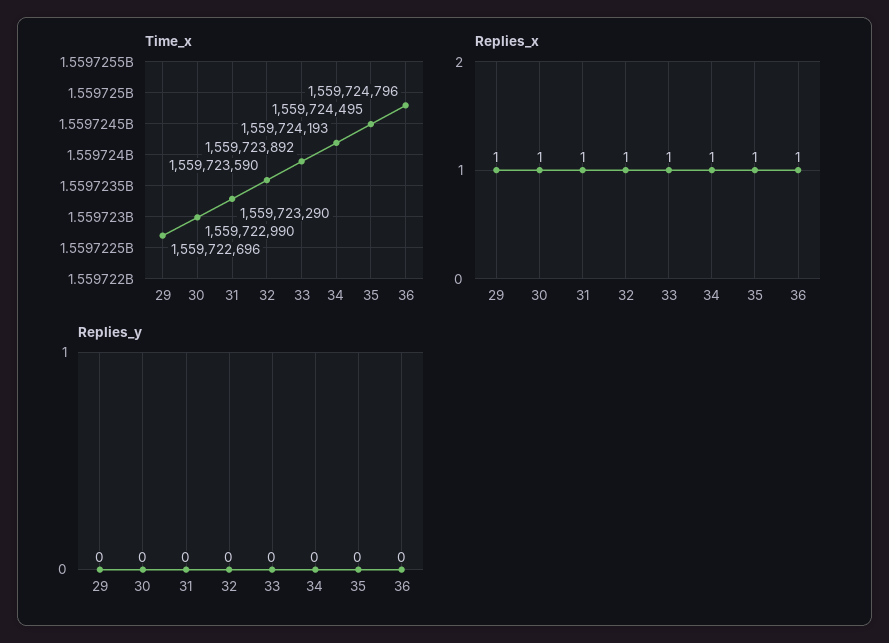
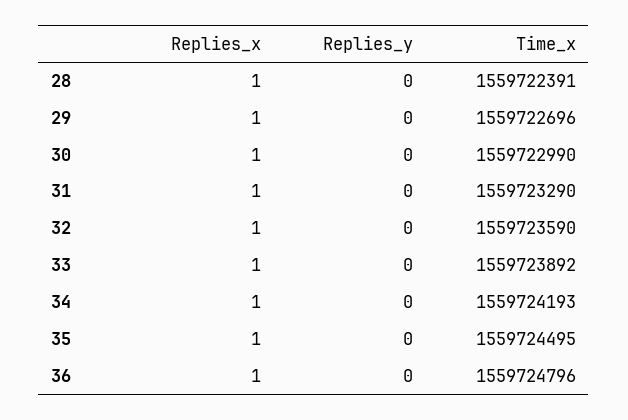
Replies_x, 28: none -> 1
Replies_y, 28: none -> 0
Time_x, 28: none -> 1559722391

